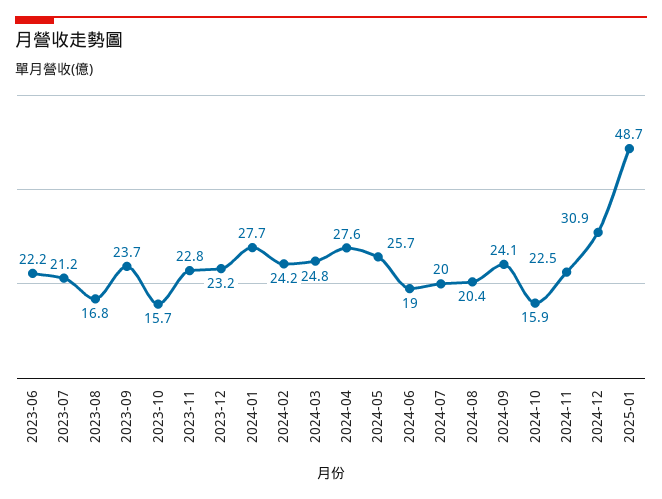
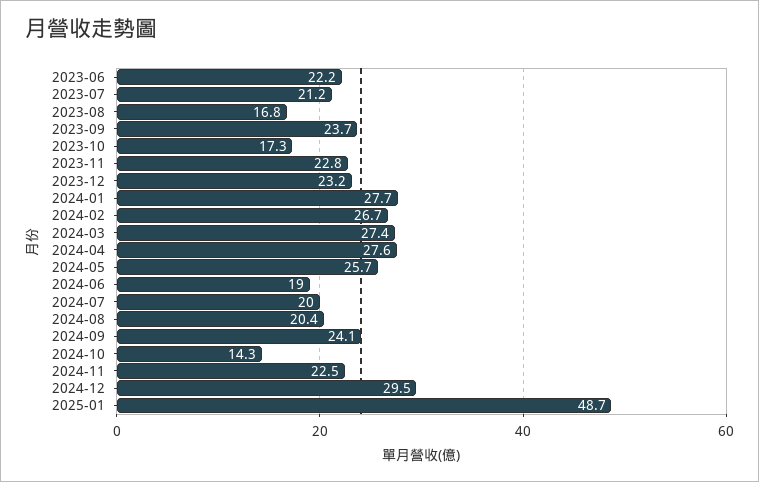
2023-10: 15.7 -> 17.3
2024-02: 24.2 -> 26.7
2024-03: 24.8 -> 27.4
2024-10: 15.9 -> 14.3
2024-12: 30.9 -> 29.5

